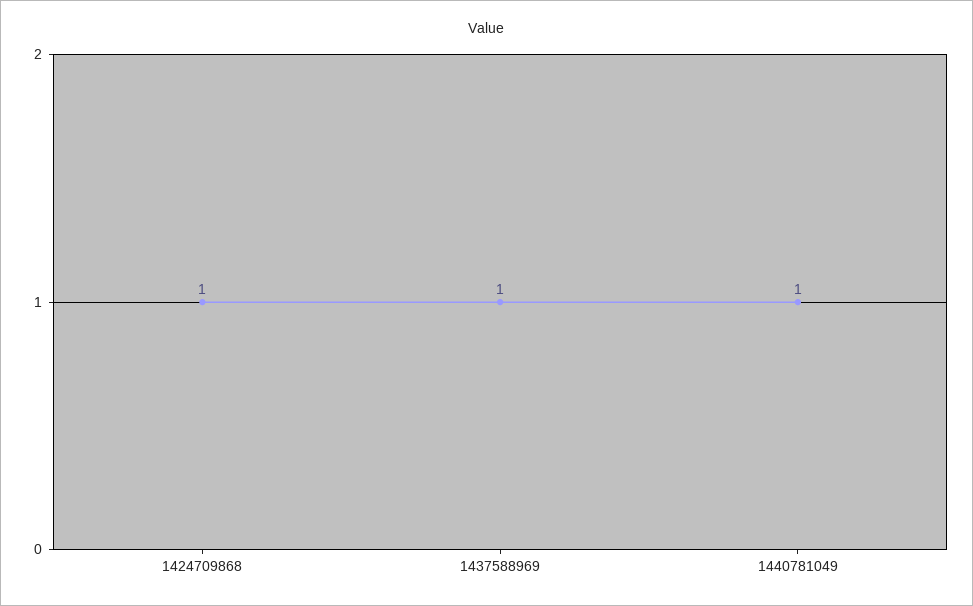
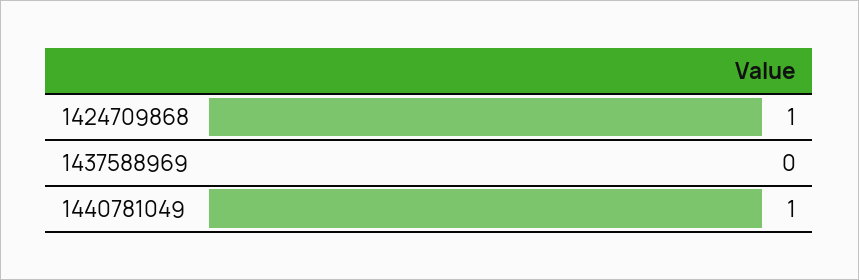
1437588969: 1 -> 0

